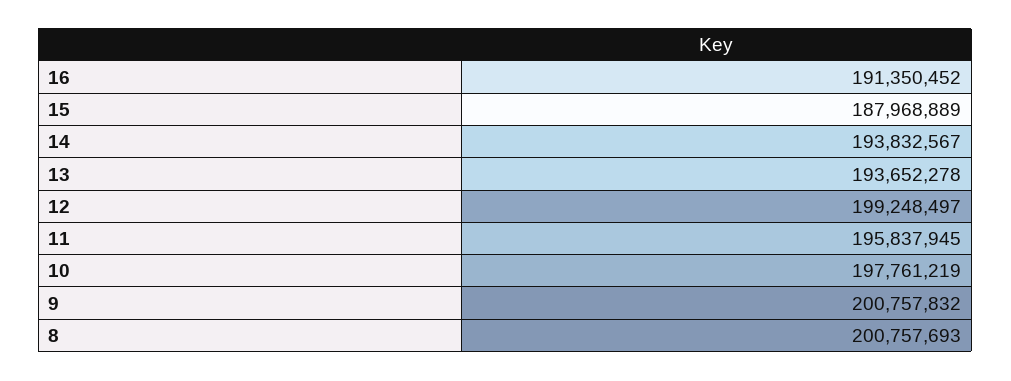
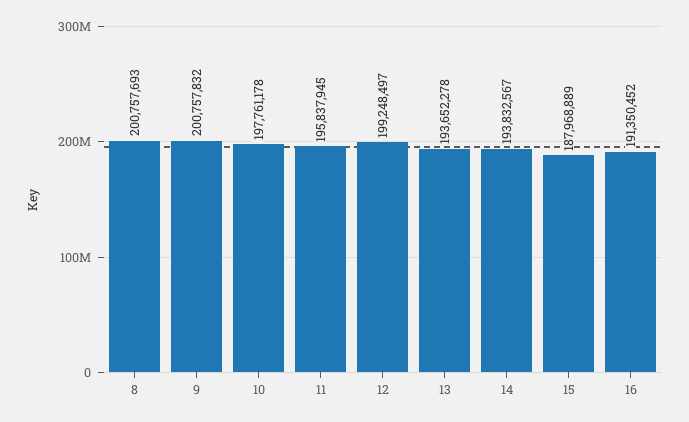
10: 197761219 -> 197761178

